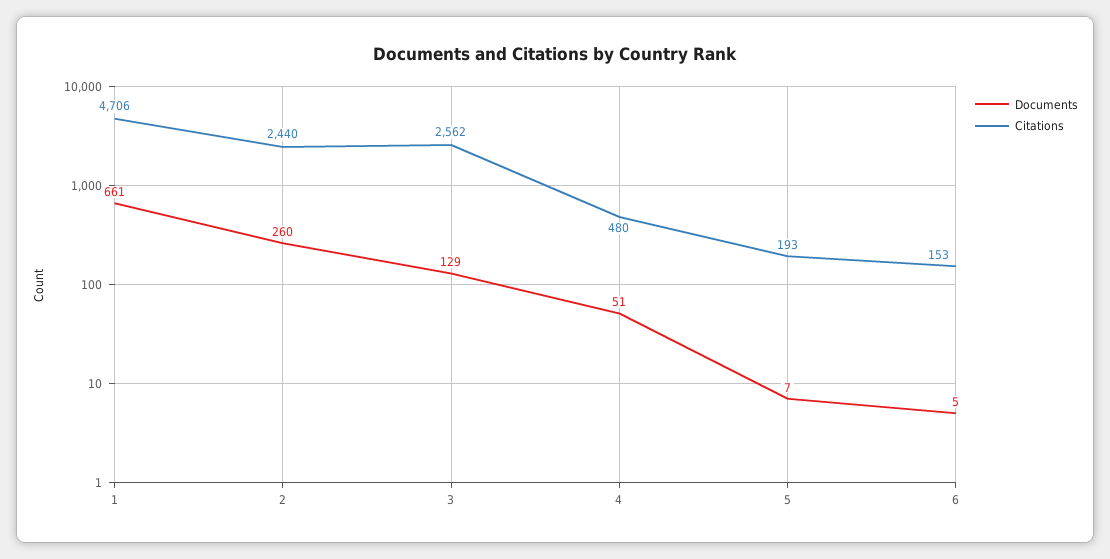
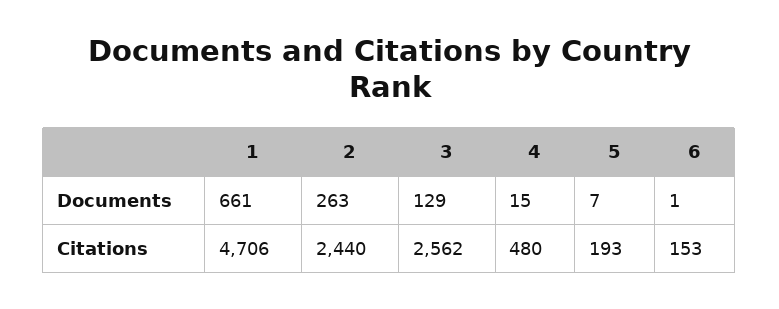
Documents, 2: 260 -> 263
Documents, 4: 51 -> 15
Documents, 6: 5 -> 1

